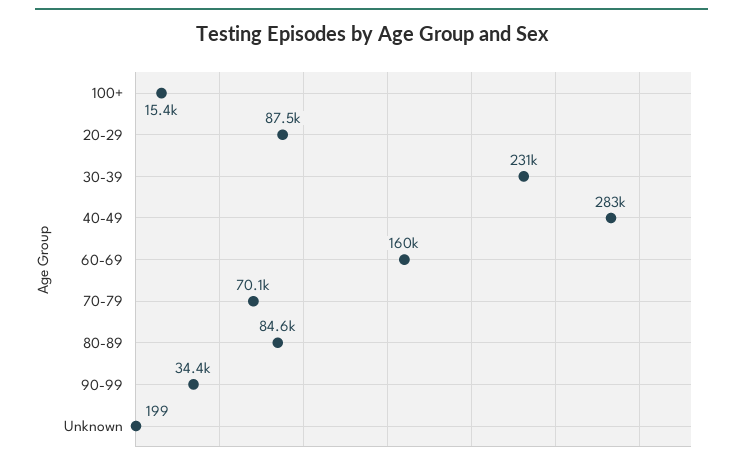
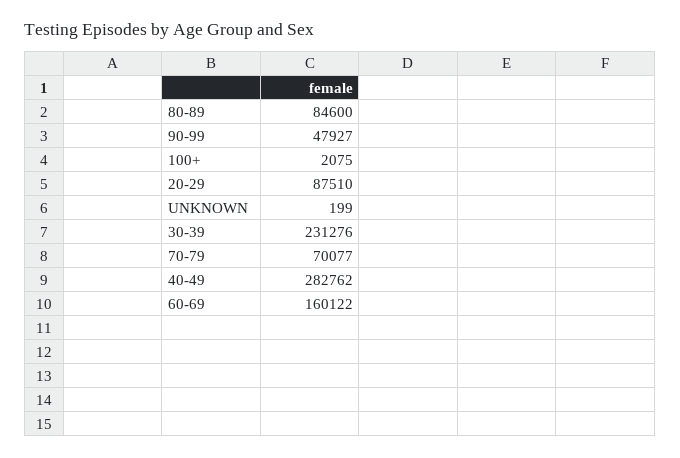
100+: 15400 -> 2075
90-99: 34400 -> 47927

